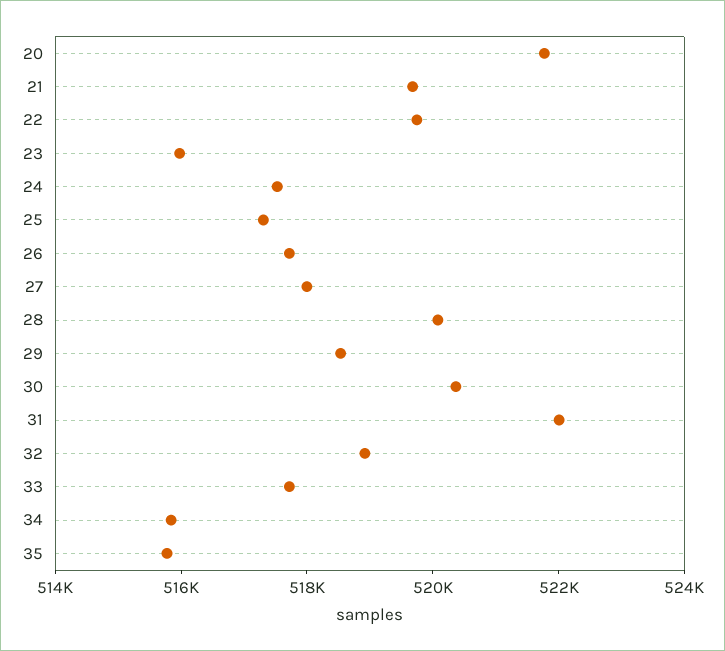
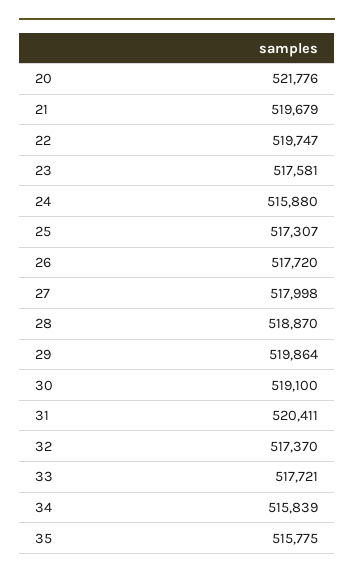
23: 516000 -> 517581
24: 517500 -> 515880
28: 520000 -> 518870
29: 518500 -> 519864
30: 520500 -> 519100
31: 522000 -> 520411
32: 519000 -> 517370

